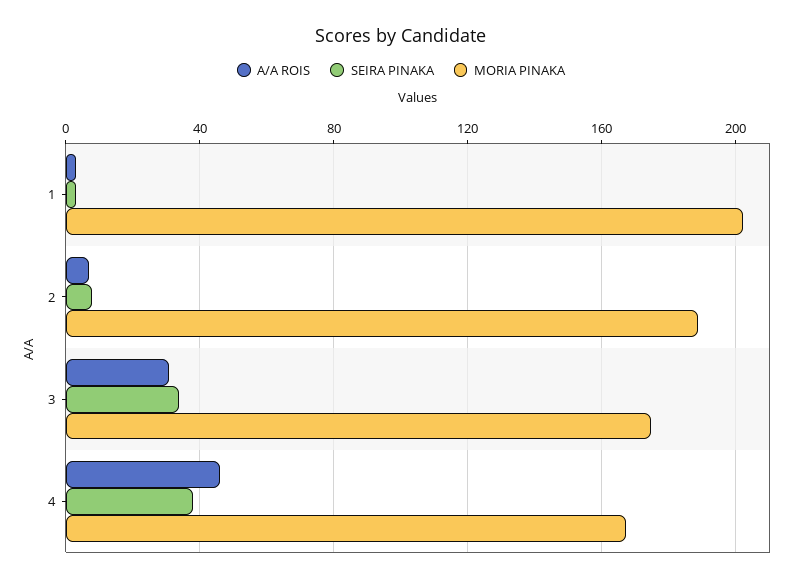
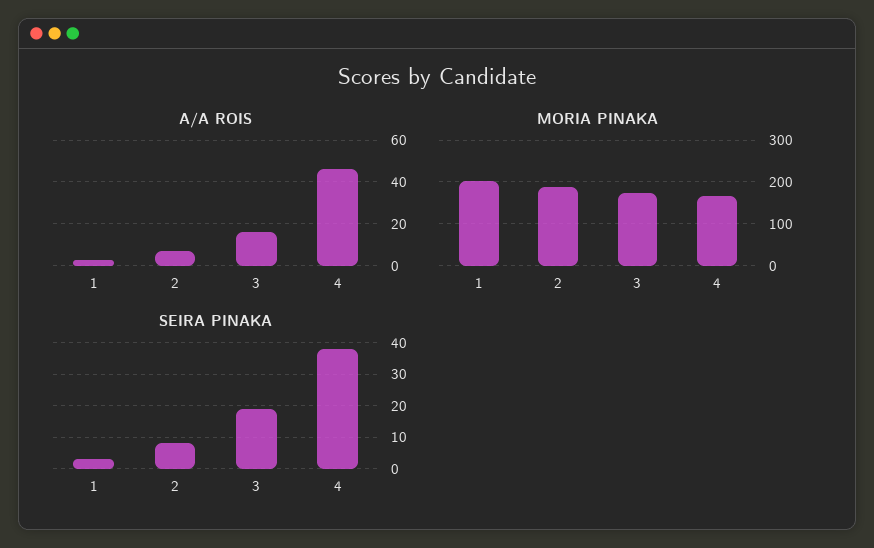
A/A ROIS, 3: 30 -> 15
SEIRA PINAKA, 3: 35 -> 20

